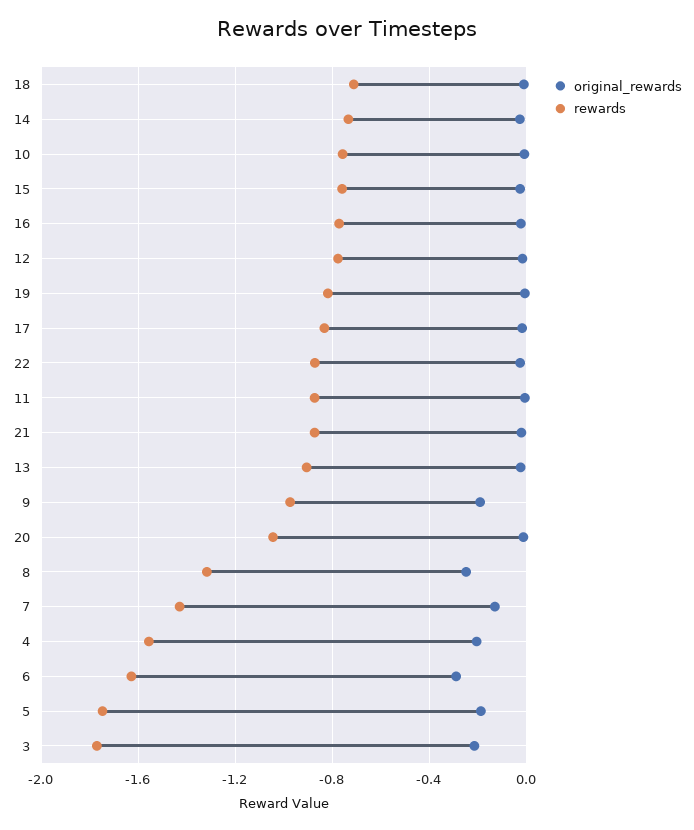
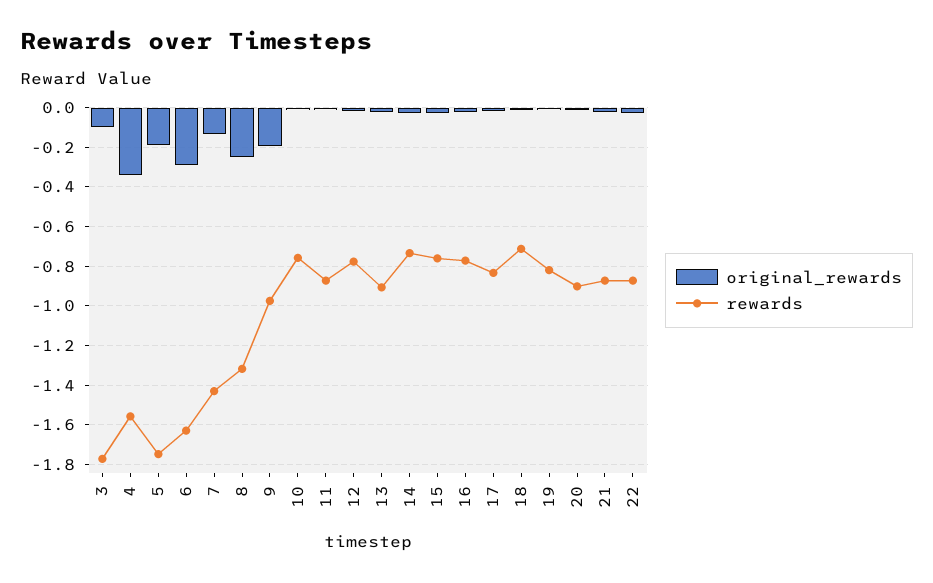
rewards, 20: -1.05 -> -0.9
original_rewards, 4: -0.2 -> -0.35
original_rewards, 3: -0.2 -> -0.1

